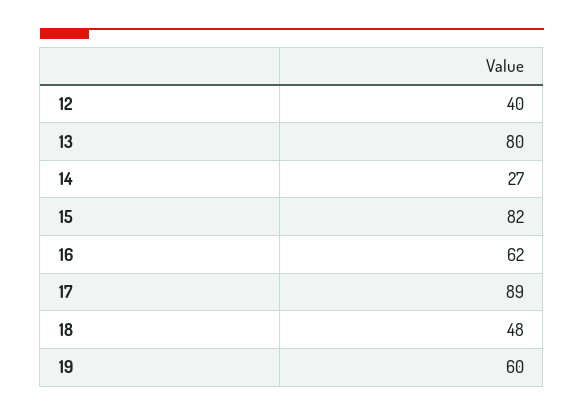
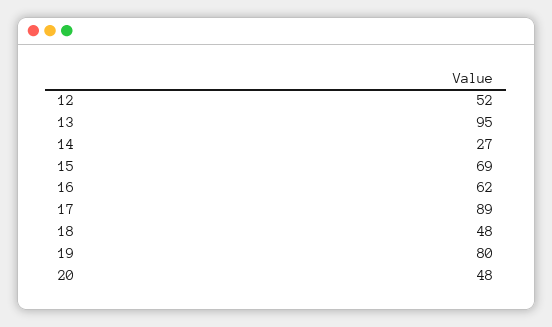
12: 40 -> 52
13: 80 -> 95
15: 82 -> 69
19: 60 -> 80
20: none -> 48

